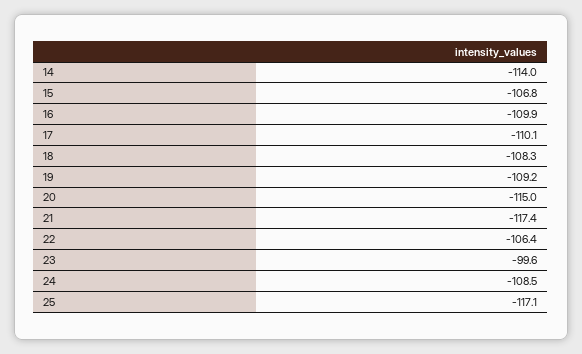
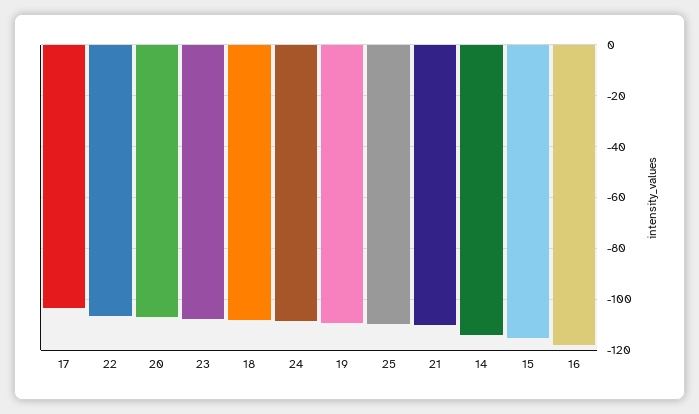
15: -106.8 -> -115
16: -109.9 -> -117.5
17: -110.1 -> -102.5
20: -115 -> -107.5
21: -117.4 -> -110
23: -99.6 -> -107.5
25: -117.1 -> -110

